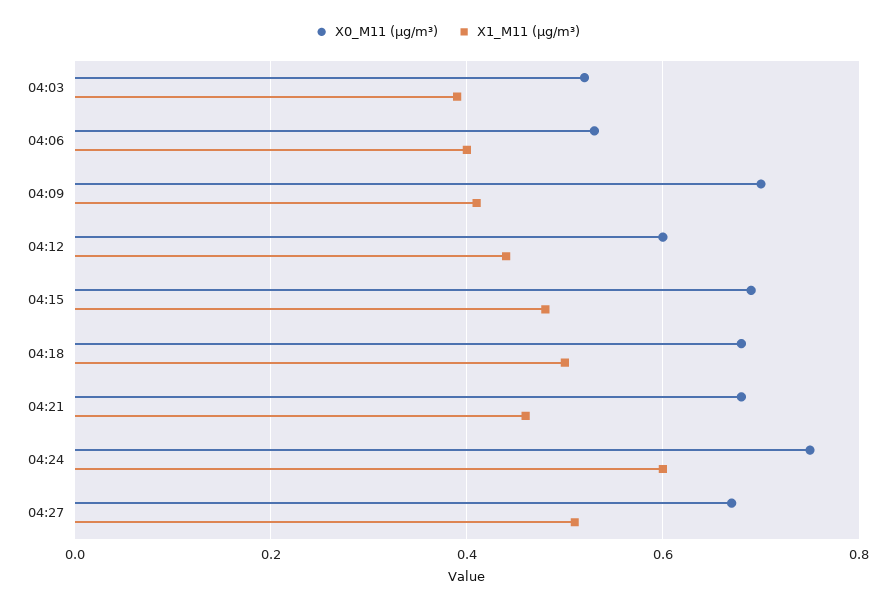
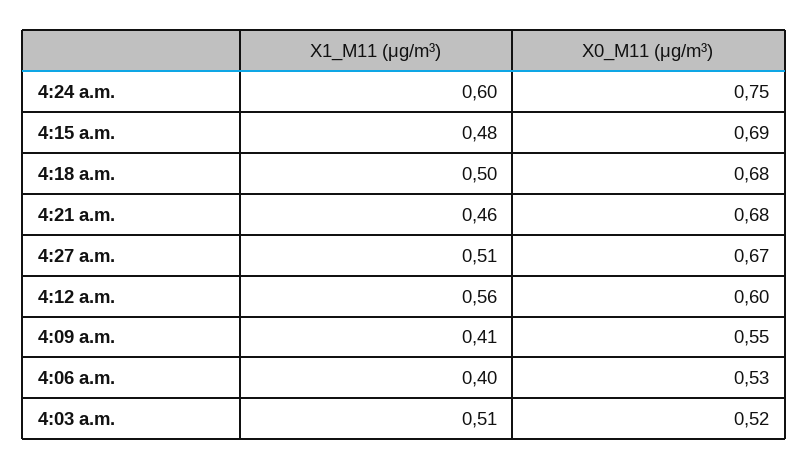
X1_M11 (μg/m³), 04:03: 0.4 -> 0.51
X0_M11 (μg/m³), 04:09: 0.7 -> 0.55
X1_M11 (μg/m³), 04:12: 0.45 -> 0.56

